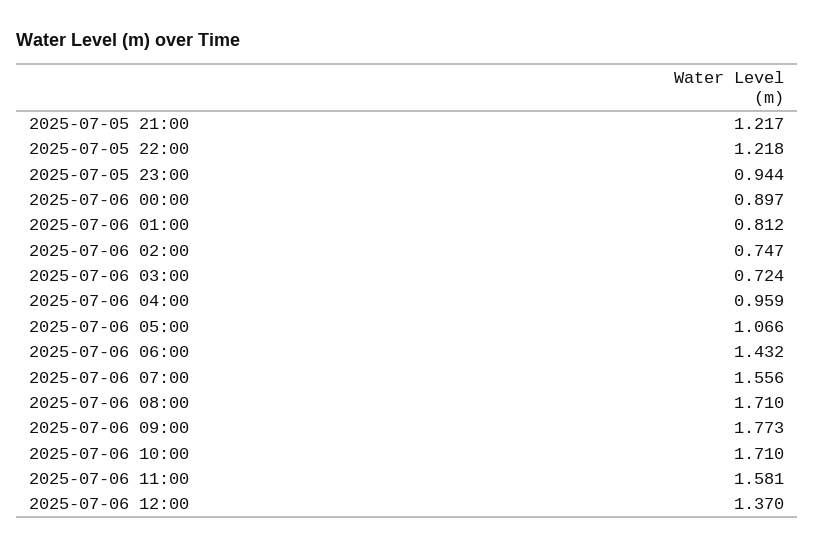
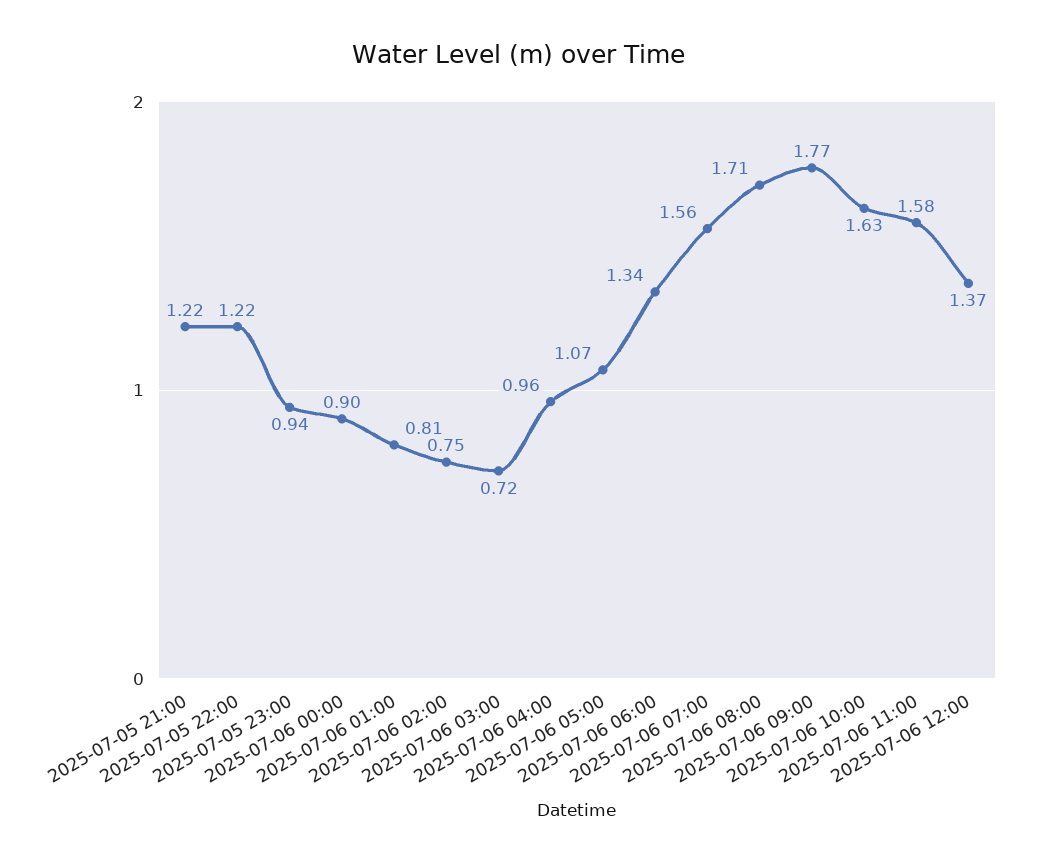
2025-07-06 06:00: 1.432 -> 1.34
2025-07-06 10:00: 1.71 -> 1.63

